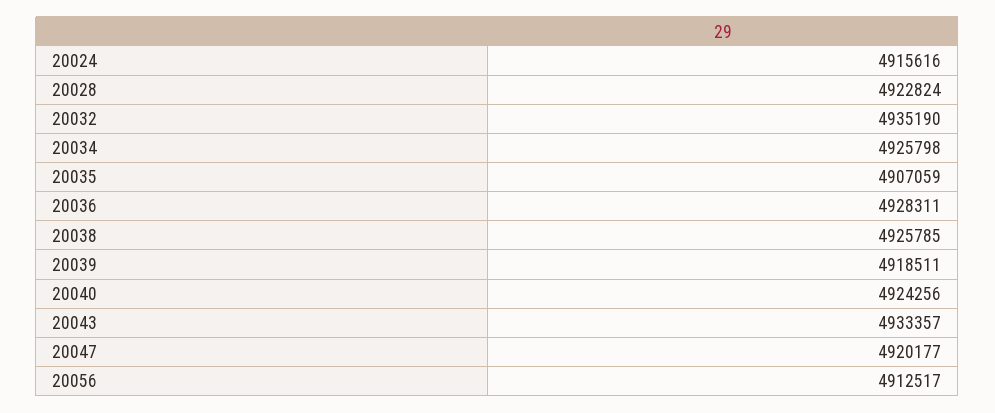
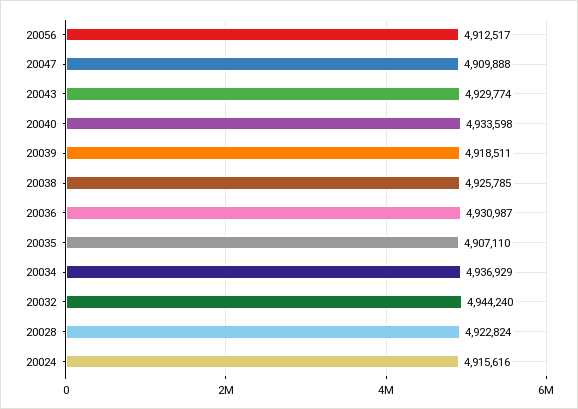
20032: 4935190 -> 4944240
20034: 4925798 -> 4936929
20035: 4907059 -> 4907110
20036: 4928311 -> 4930987
20040: 4924256 -> 4933598
20043: 4933357 -> 4929774
20047: 4920177 -> 4909888

